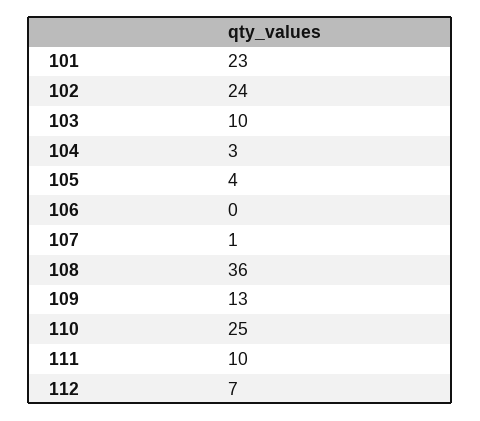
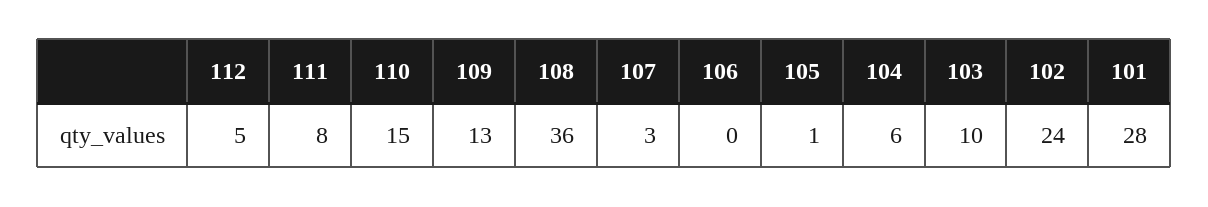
101: 23 -> 28
104: 3 -> 6
105: 4 -> 1
107: 1 -> 3
110: 25 -> 15
111: 10 -> 8
112: 7 -> 5

